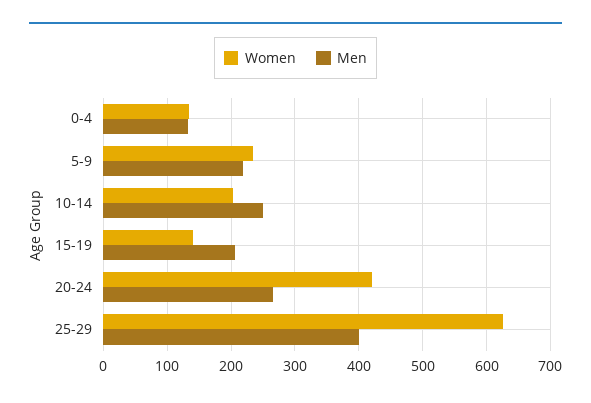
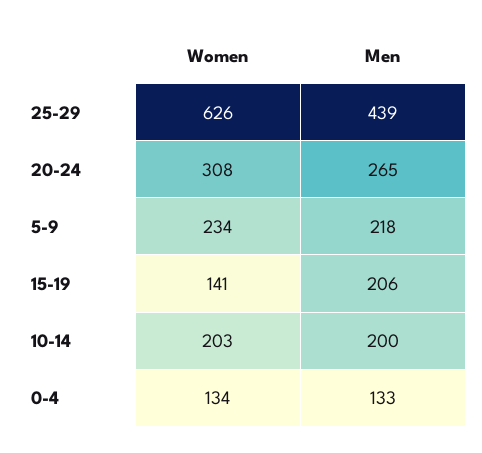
Men, 10-14: 250 -> 200
Women, 20-24: 420 -> 308
Men, 25-29: 400 -> 439

